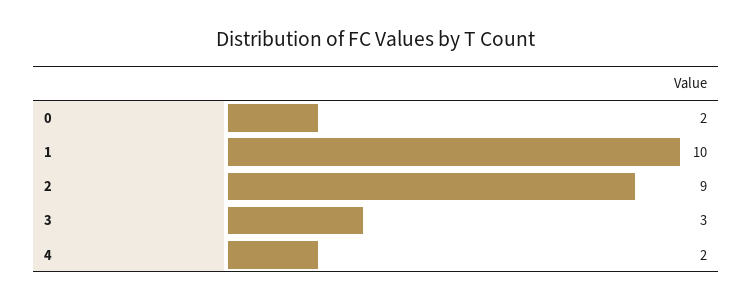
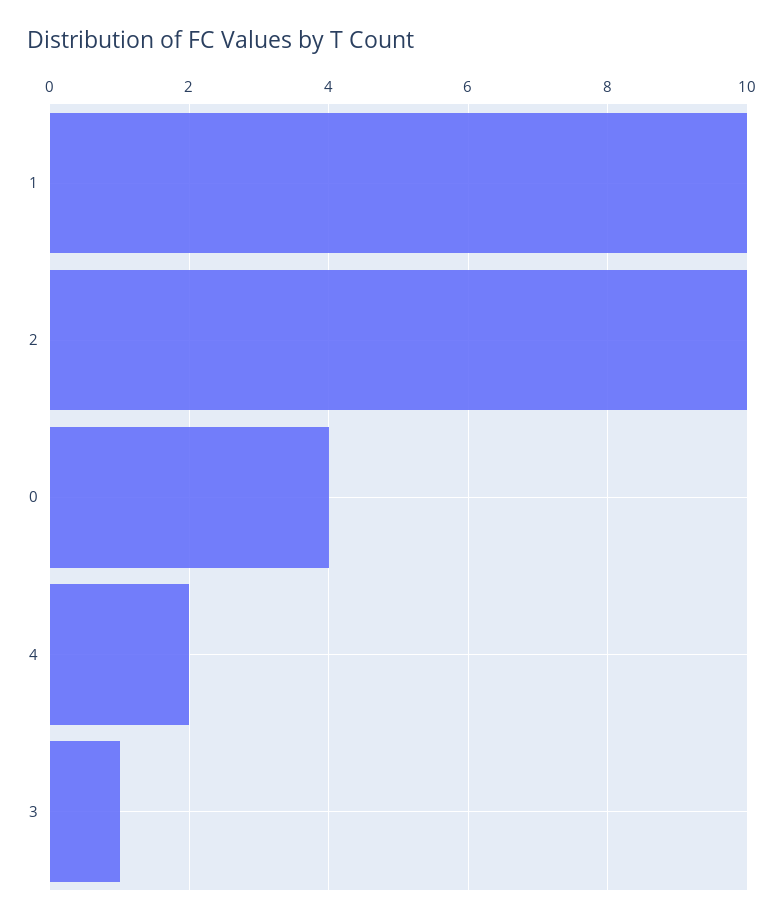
0: 2 -> 4
2: 9 -> 10
3: 3 -> 1

